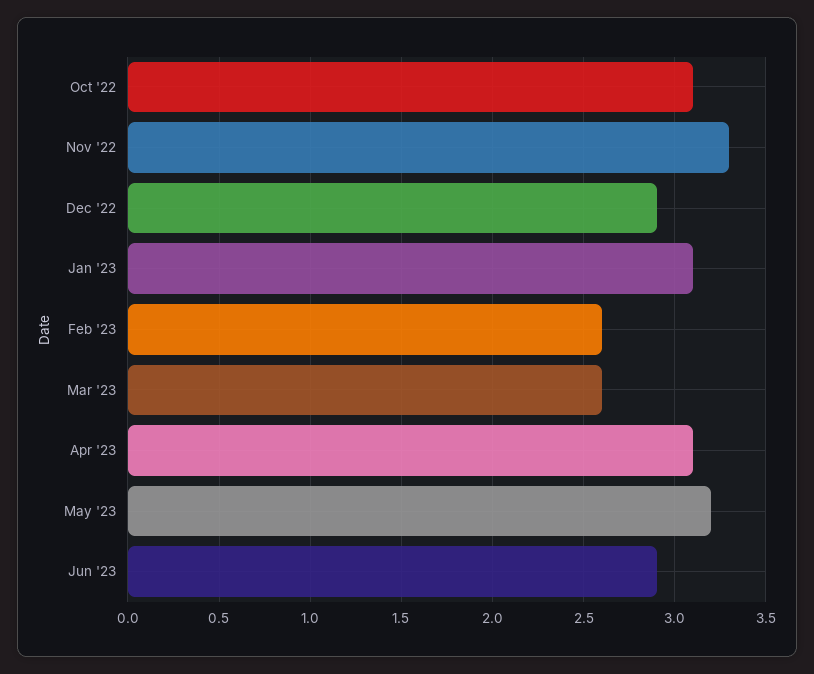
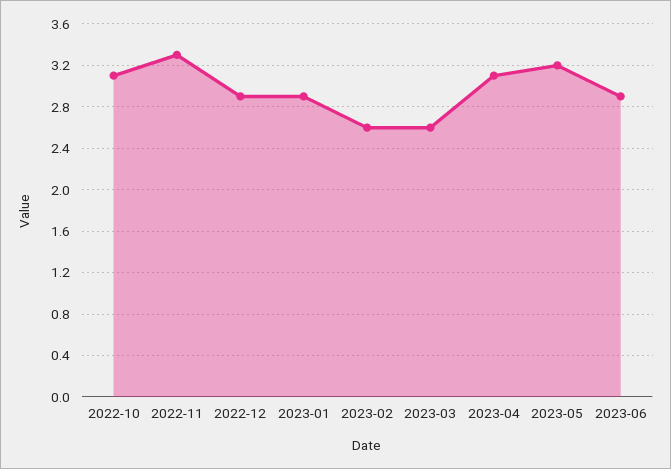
Jan '23: 3.1 -> 2.9

